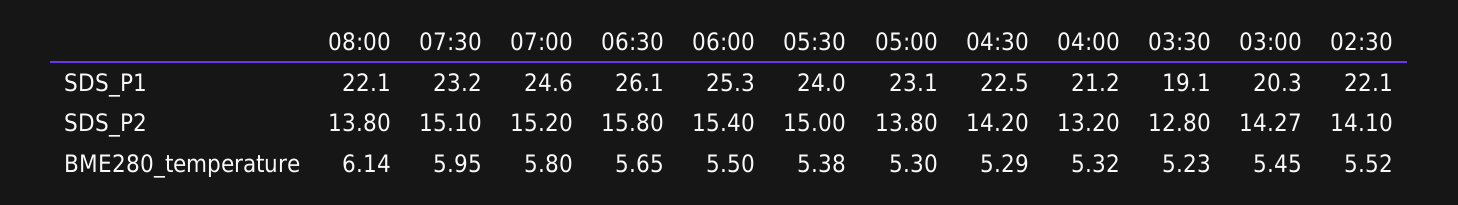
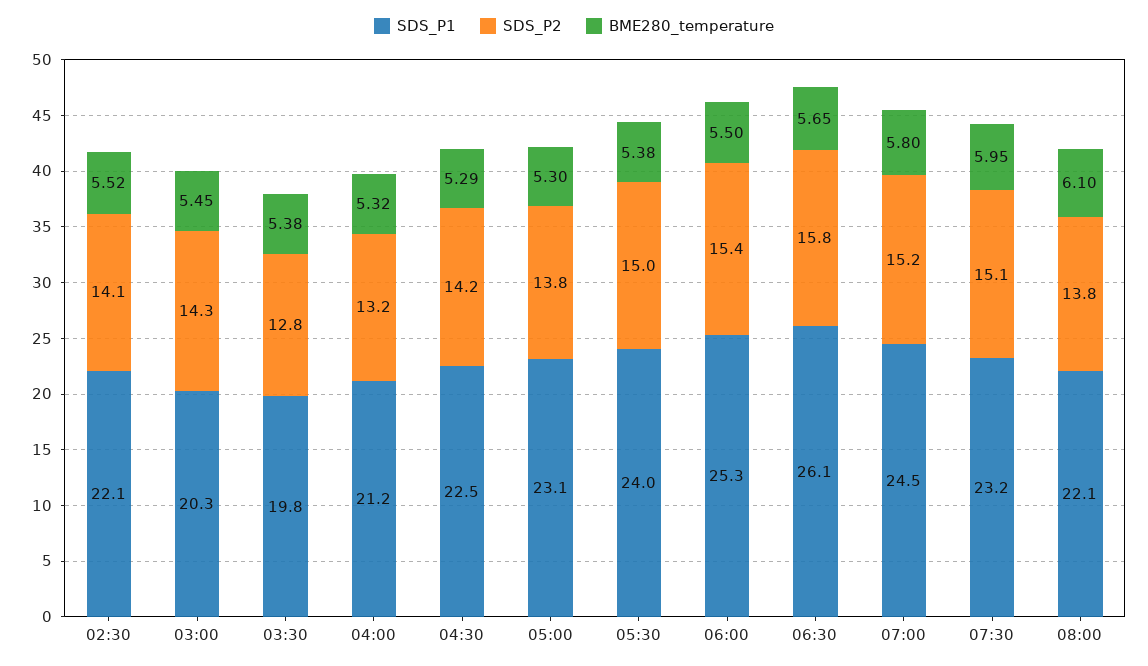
SDS_P1, 07:00: 24.6 -> 24.5
SDS_P1, 03:30: 19.1 -> 19.8
BME280_temperature, 08:00: 6.14 -> 6.1
BME280_temperature, 03:30: 5.23 -> 5.38

